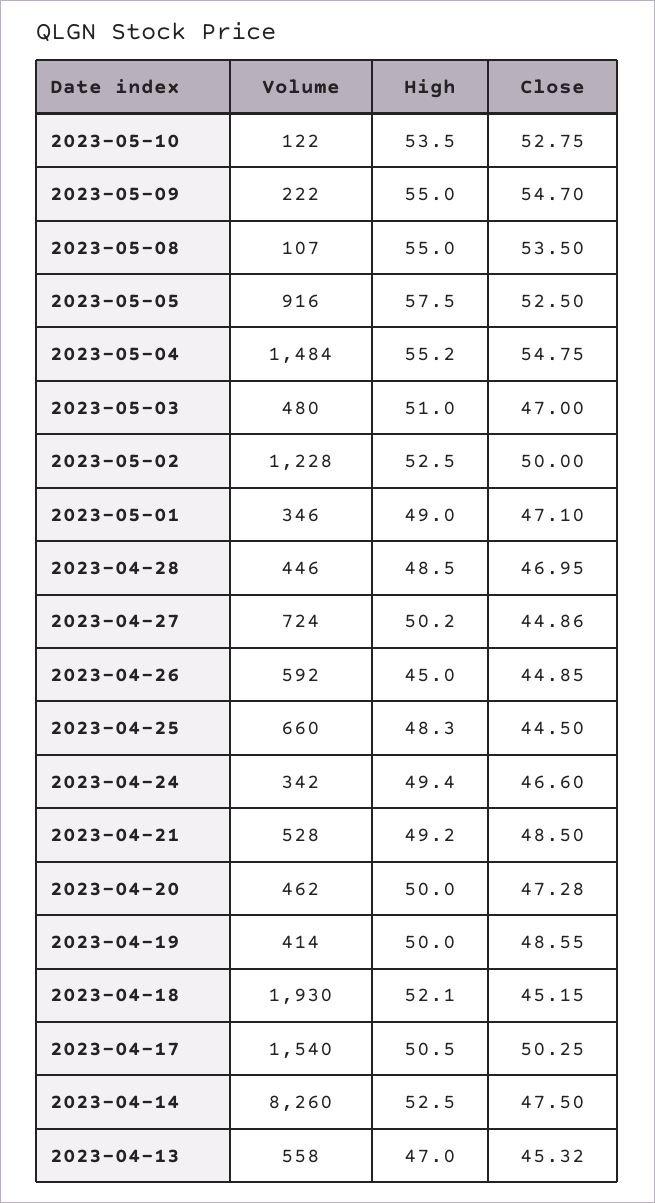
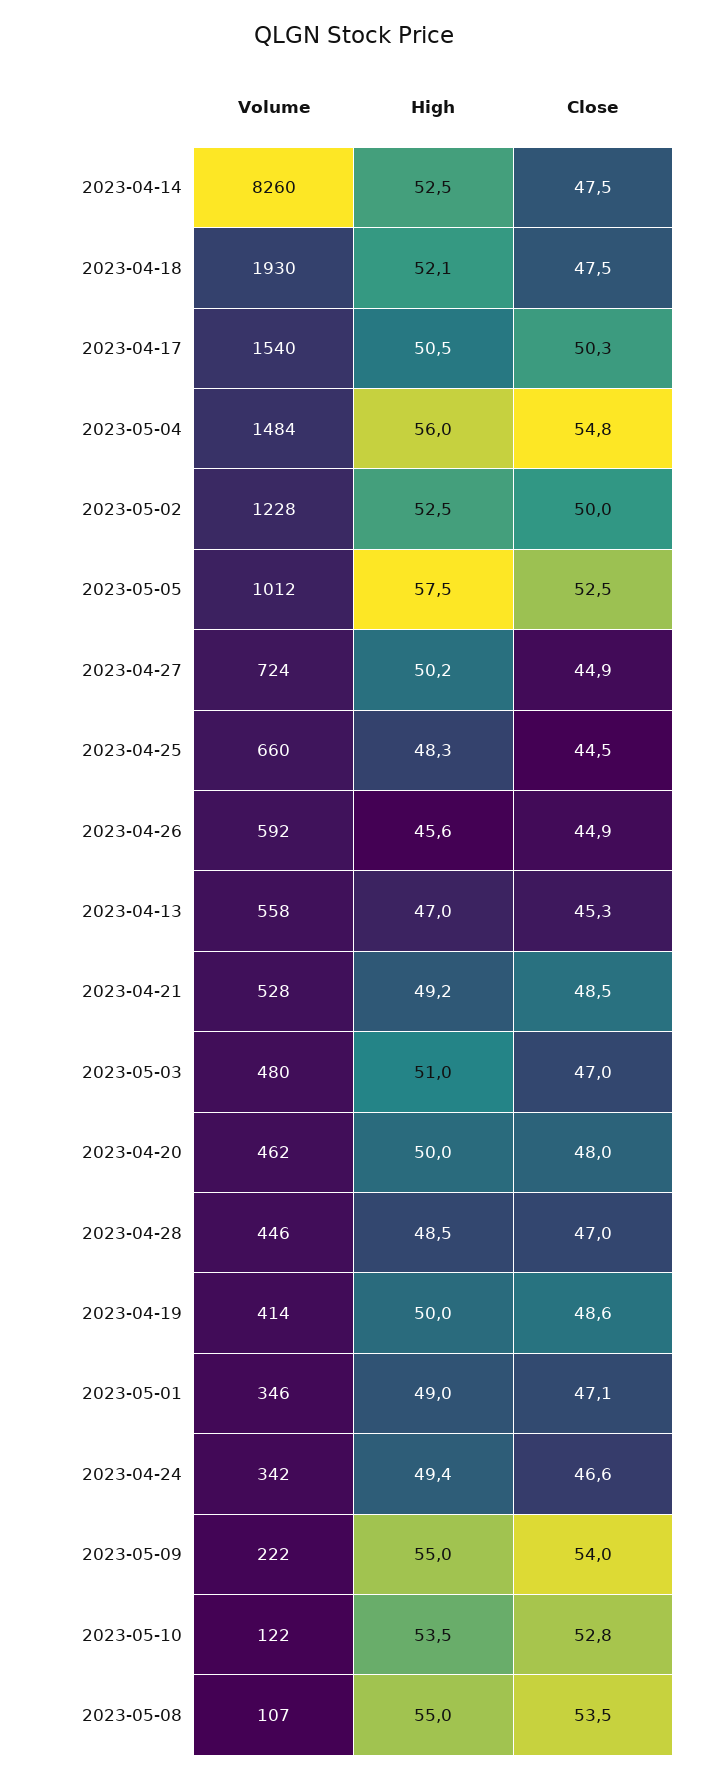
Close, 2023-05-09: 54.7 -> 54
Volume, 2023-05-05: 916 -> 1012
High, 2023-05-04: 55.2 -> 56
High, 2023-04-26: 45 -> 45.6
Close, 2023-04-20: 47.28 -> 48
Close, 2023-04-18: 45.15 -> 47.5

